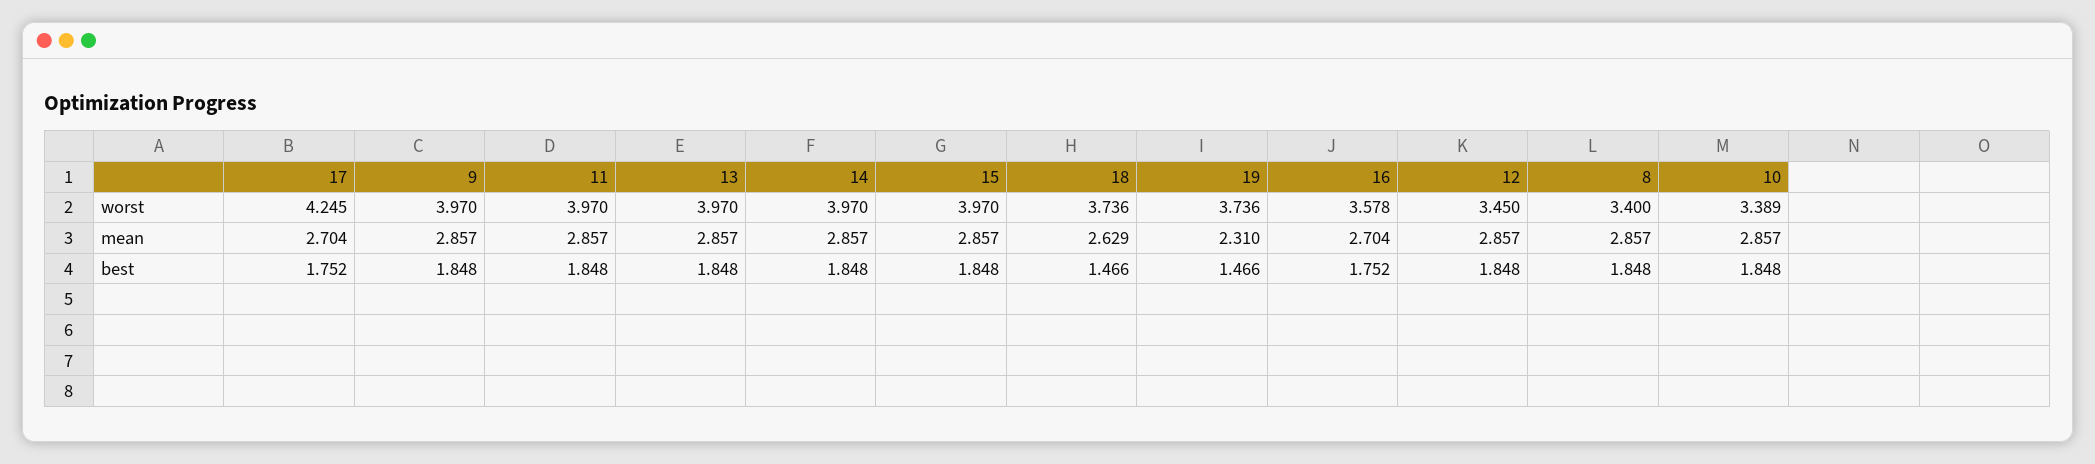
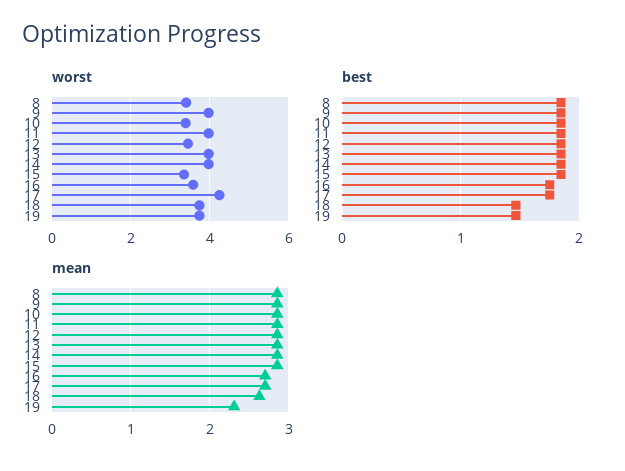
worst, 15: 3.97 -> 3.4

